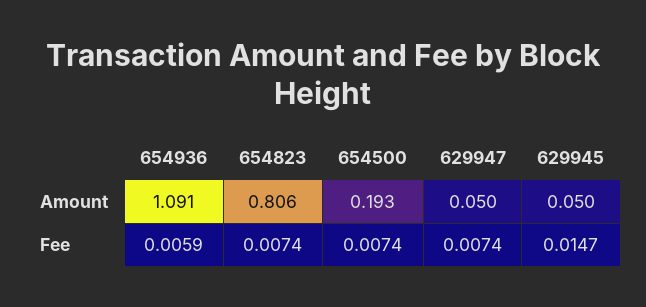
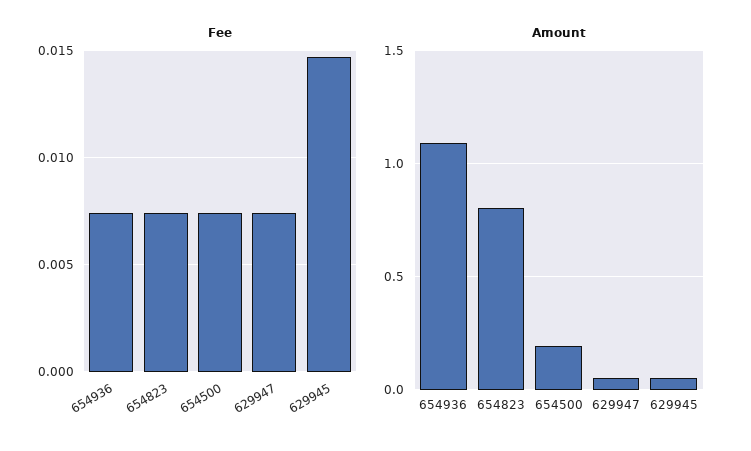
Fee, 654936: 0.0059 -> 0.0075

